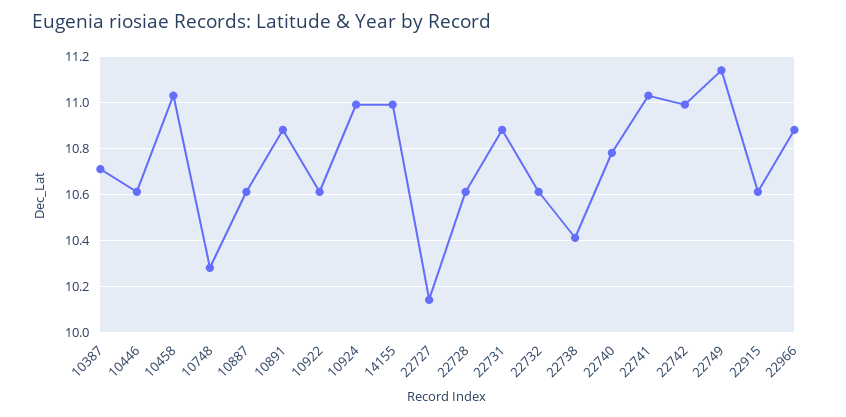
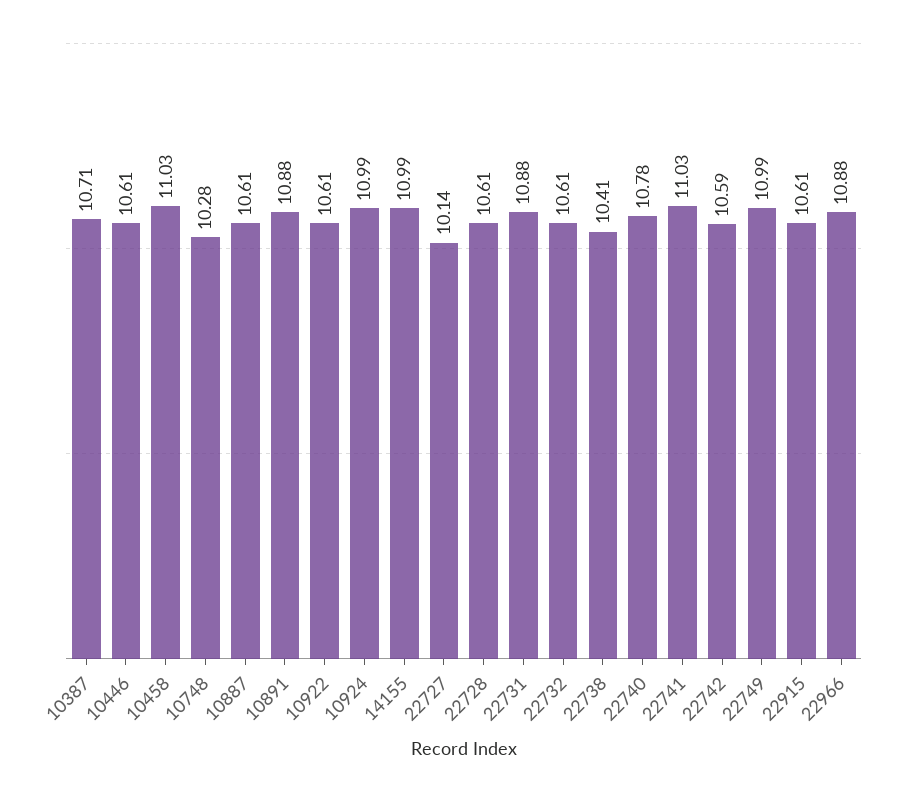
22742: 11 -> 10.59
22749: 11.15 -> 10.99

